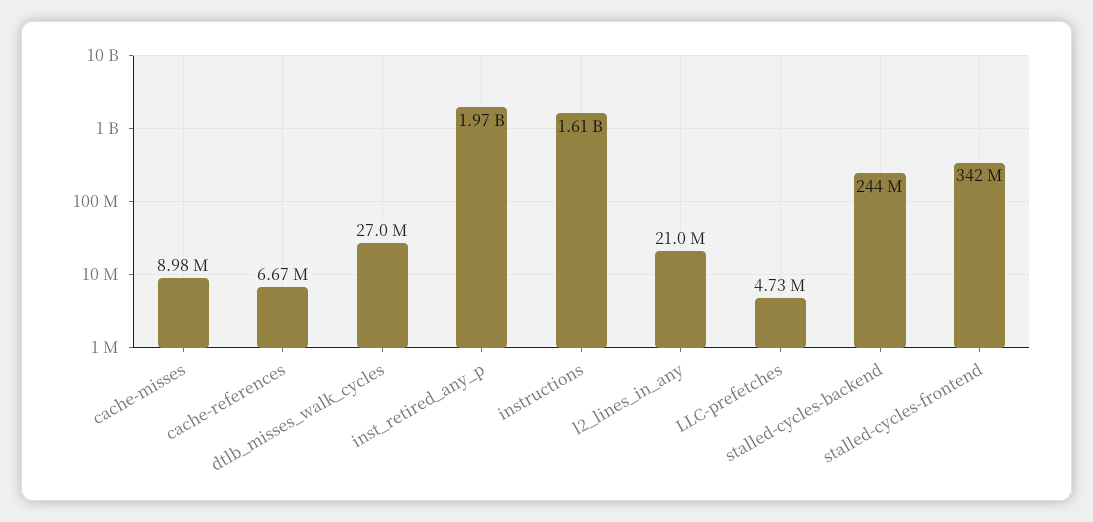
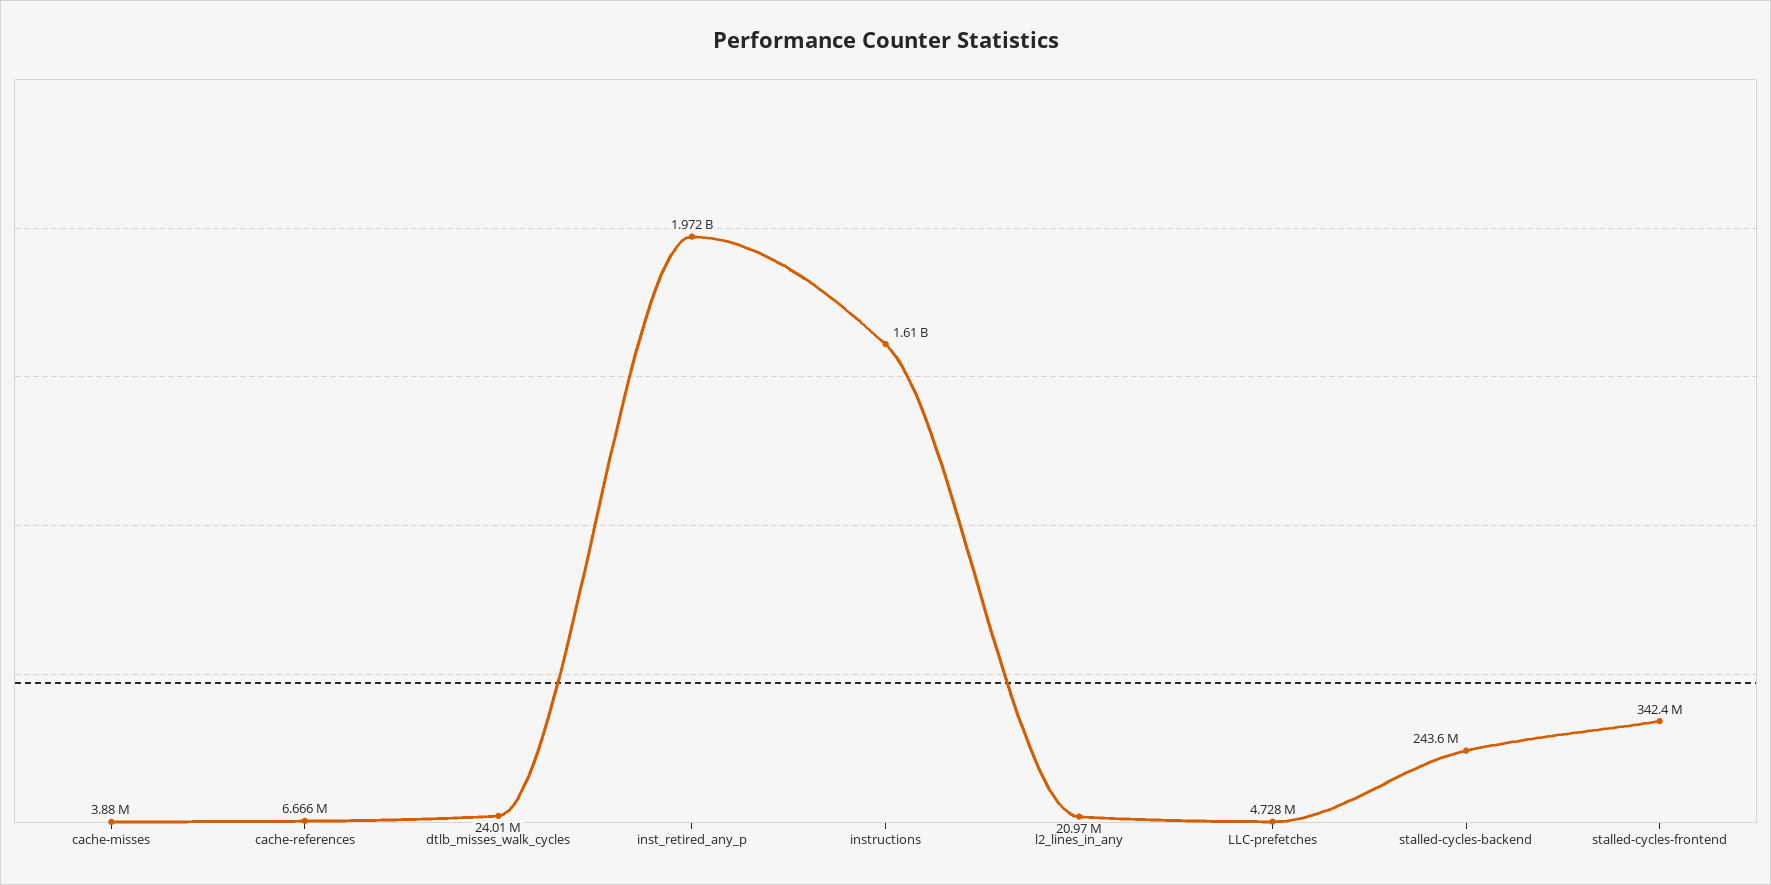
cache-misses: 8980000 -> 3880000
dtlb_misses_walk_cycles: 27000000 -> 24010000

